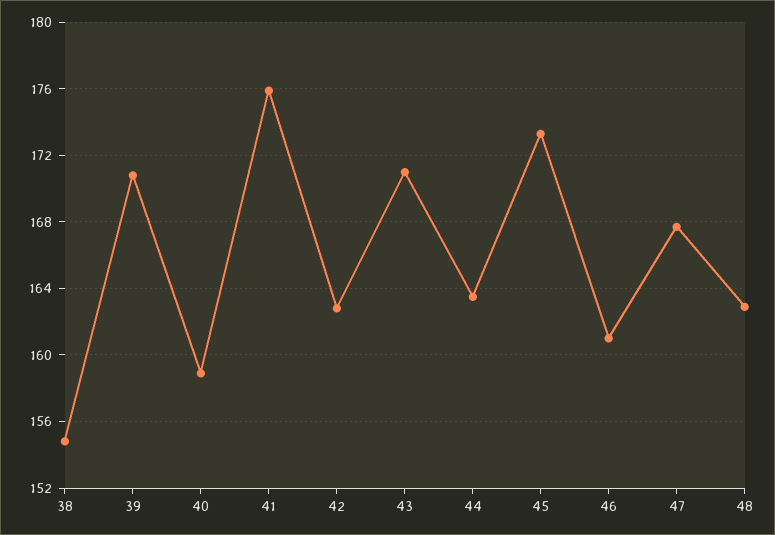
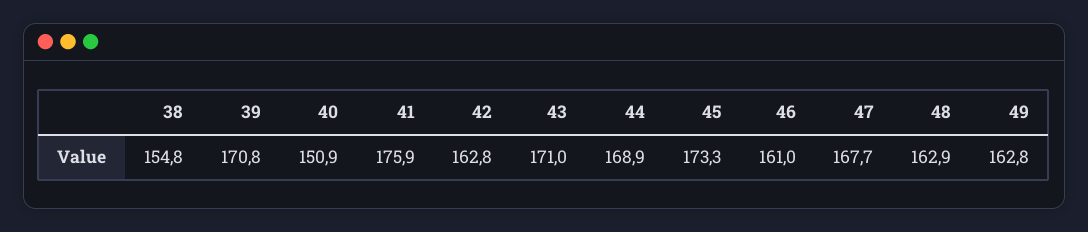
40: 159 -> 150.9
44: 163.5 -> 168.9
49: none -> 162.8

